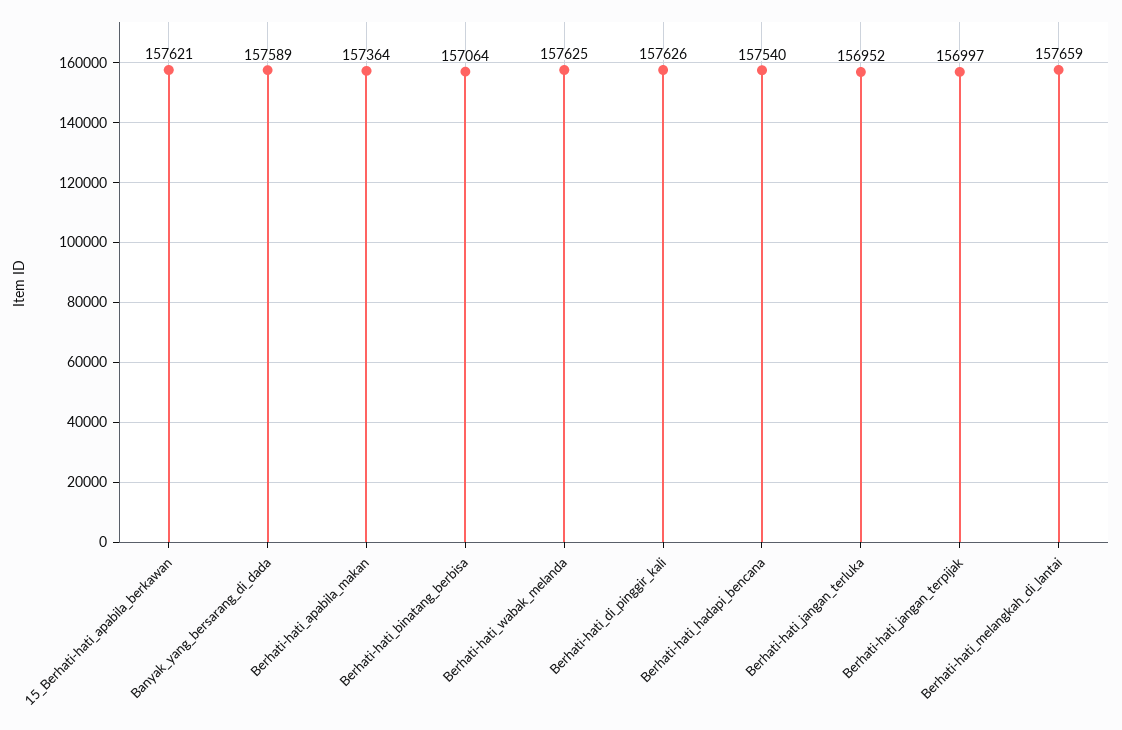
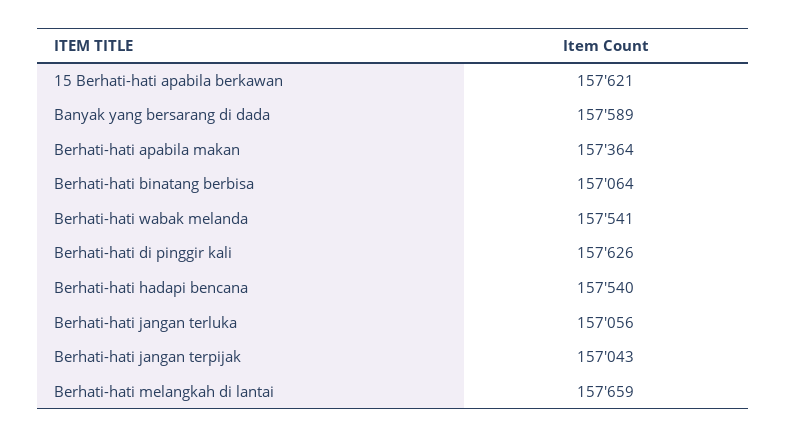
Berhati-hati_wabak_melanda: 157625 -> 157541
Berhati-hati_jangan_terluka: 156952 -> 157056
Berhati-hati_jangan_terpijak: 156997 -> 157043

